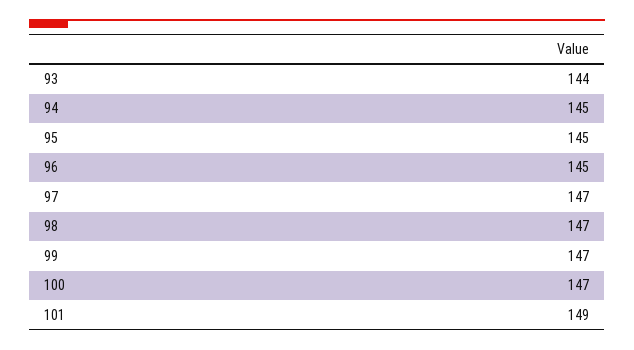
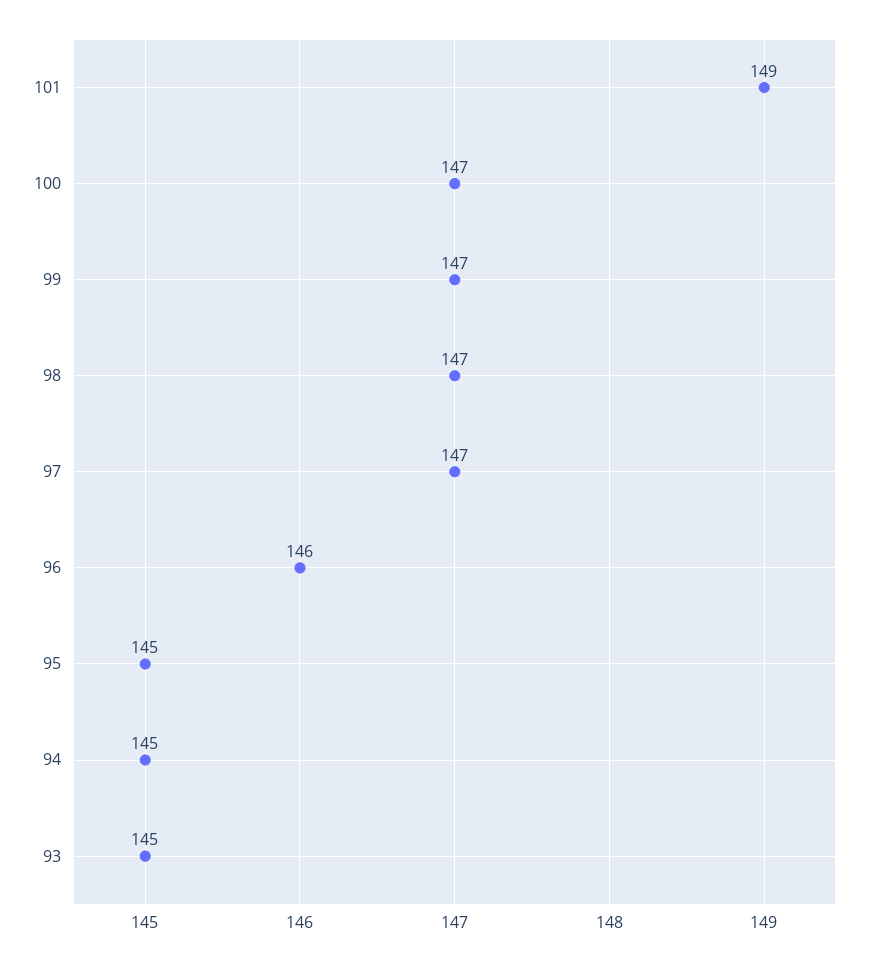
93: 144 -> 145
96: 145 -> 146

